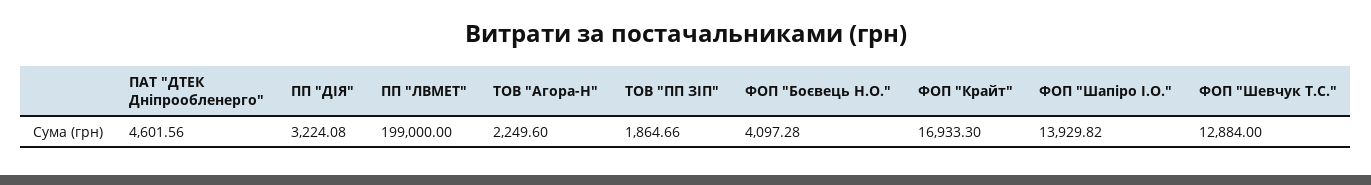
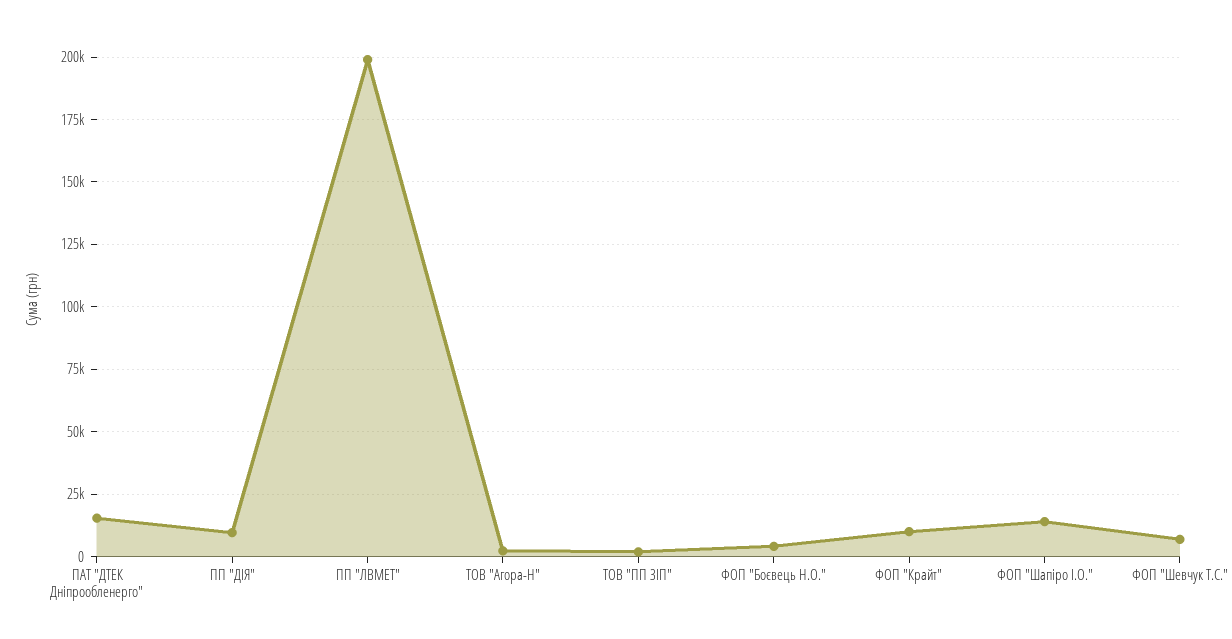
ПАТ "ДТЕК Дніпрообленерго": 4601.56 -> 15000
ПП "ДІЯ": 3224.08 -> 10000
ФОП "Крайт": 16933.3 -> 10000
ФОП "Шевчук Т.С.": 12884 -> 7500

